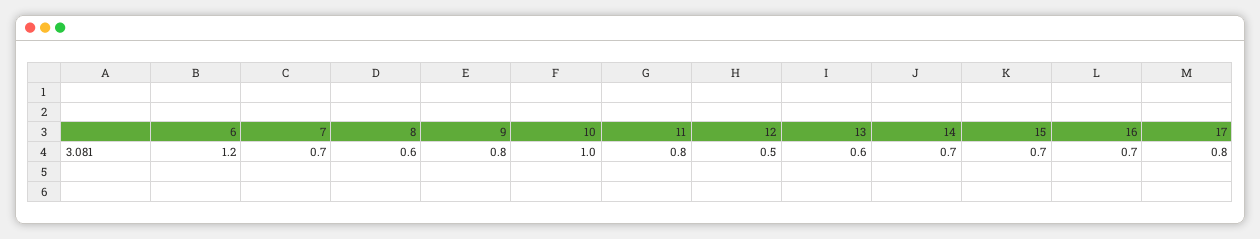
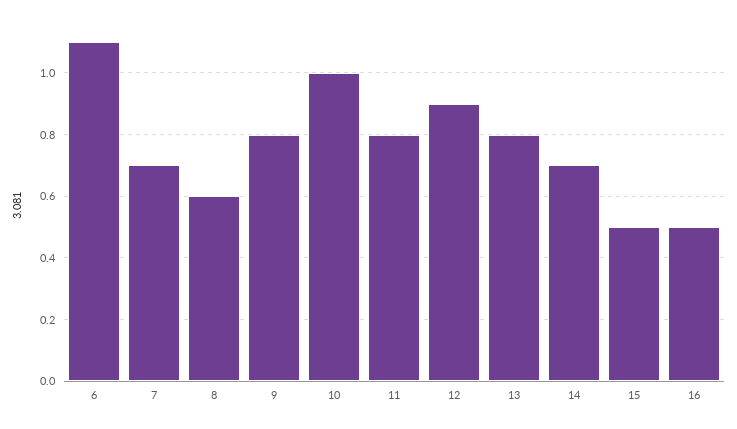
6: 1.2 -> 1.1
12: 0.5 -> 0.9
13: 0.6 -> 0.8
15: 0.7 -> 0.5
16: 0.7 -> 0.5
17: 0.8 -> none

